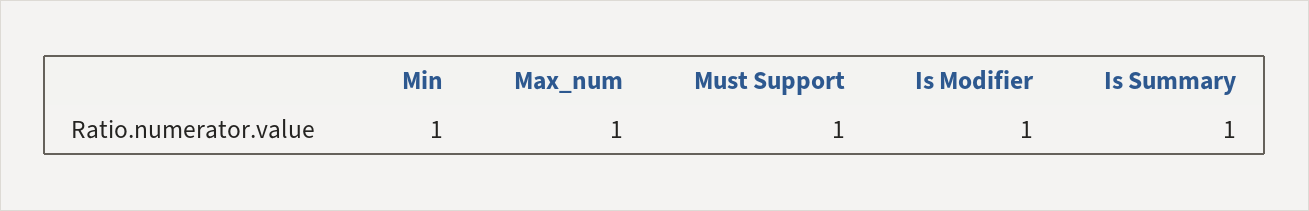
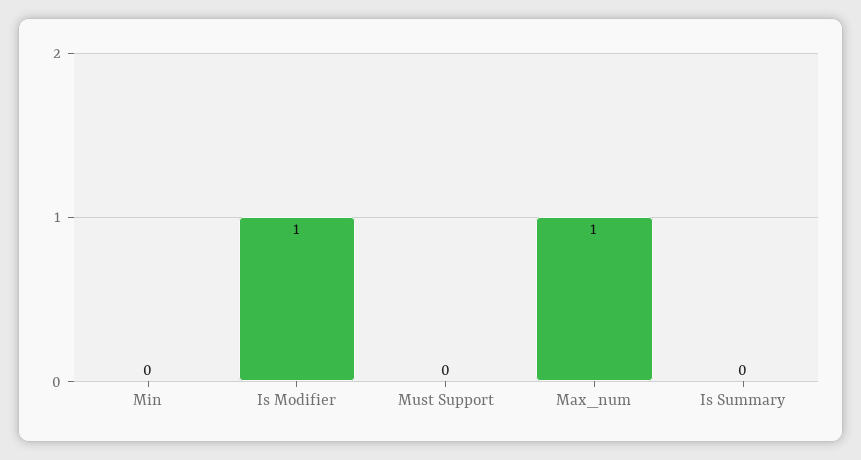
Min: 1 -> 0
Must Support: 1 -> 0
Is Summary: 1 -> 0

